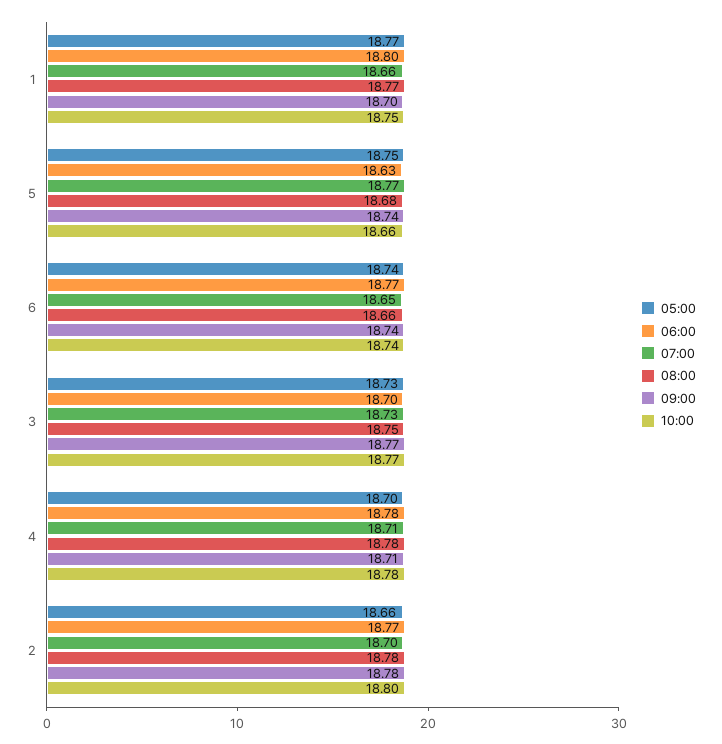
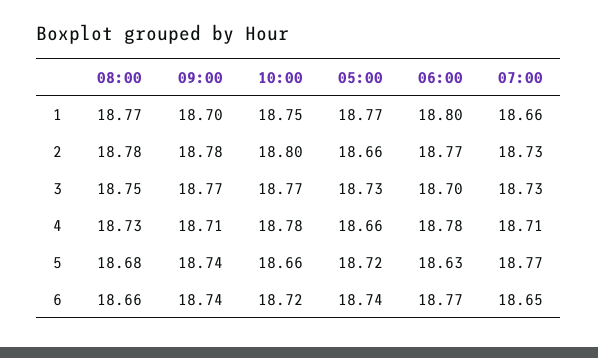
05:00, 5: 18.75 -> 18.72
10:00, 6: 18.74 -> 18.72
05:00, 4: 18.7 -> 18.66
08:00, 4: 18.78 -> 18.73
07:00, 2: 18.7 -> 18.73

